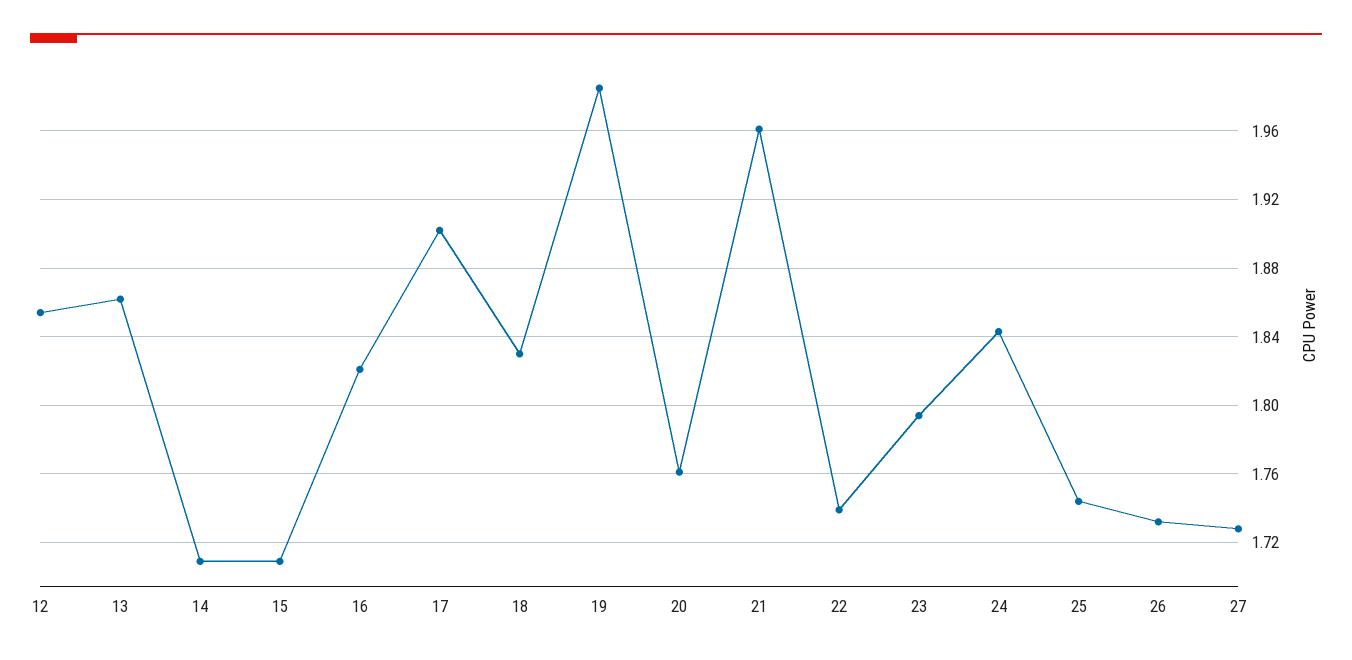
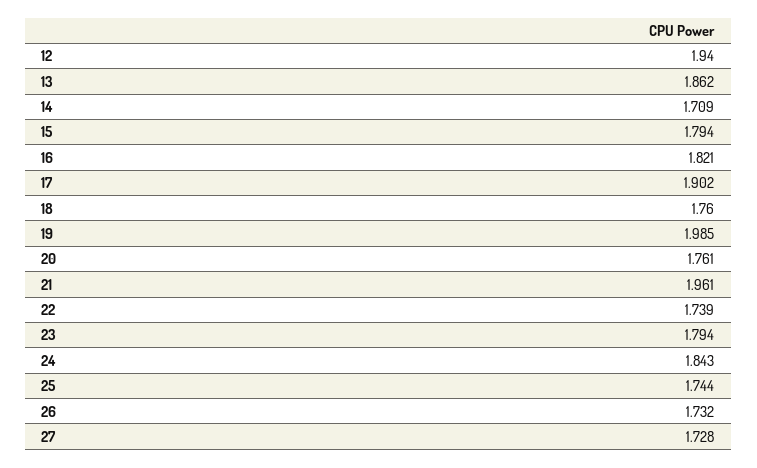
12: 1.855 -> 1.94
15: 1.71 -> 1.794
18: 1.83 -> 1.76

